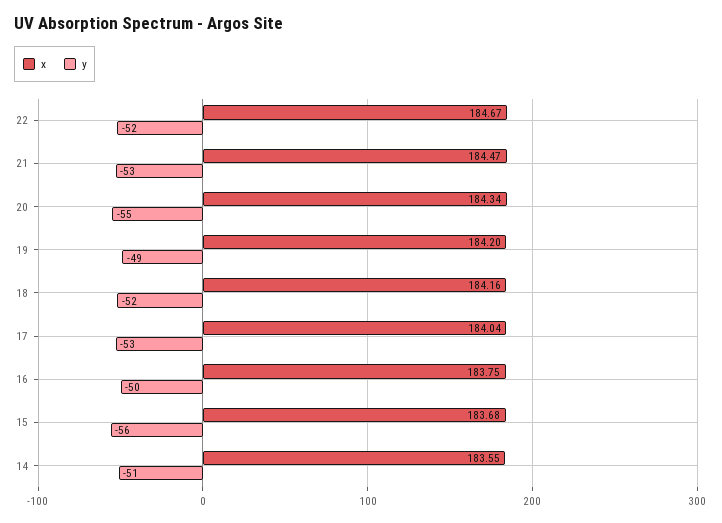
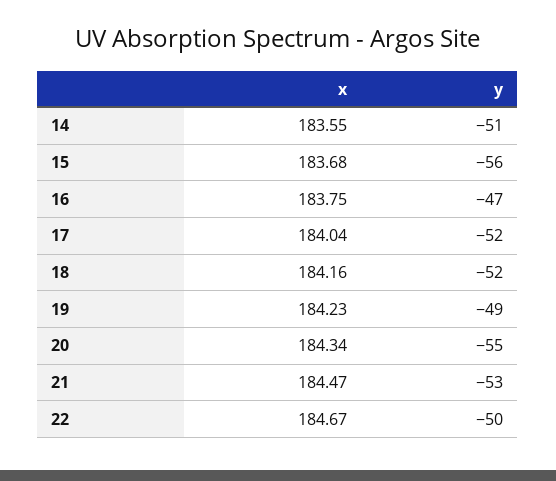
y, 22: -52 -> -50
x, 19: 184.2 -> 184.23
y, 17: -53 -> -52
y, 16: -50 -> -47

